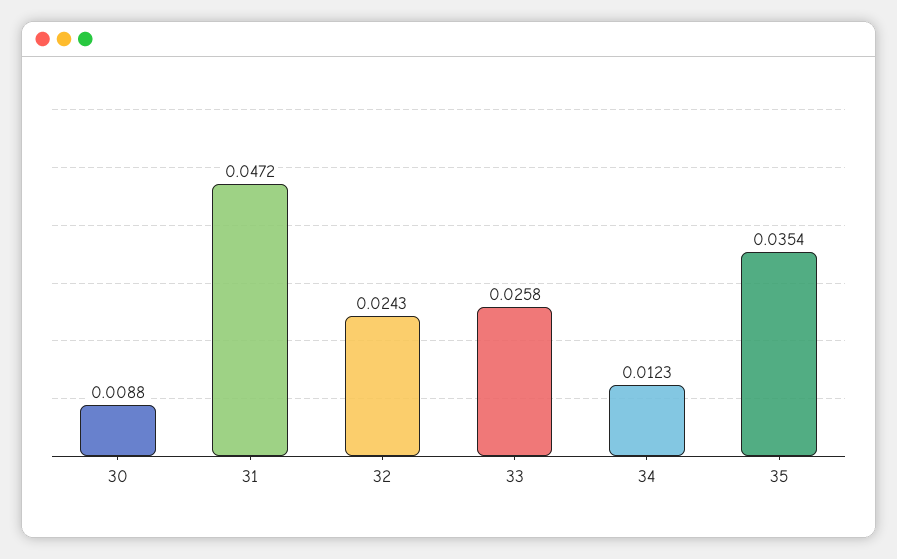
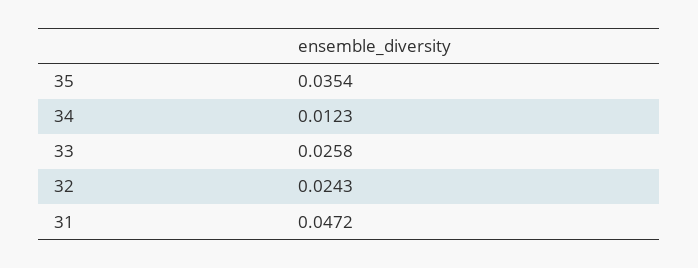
30: 0.0088 -> none

